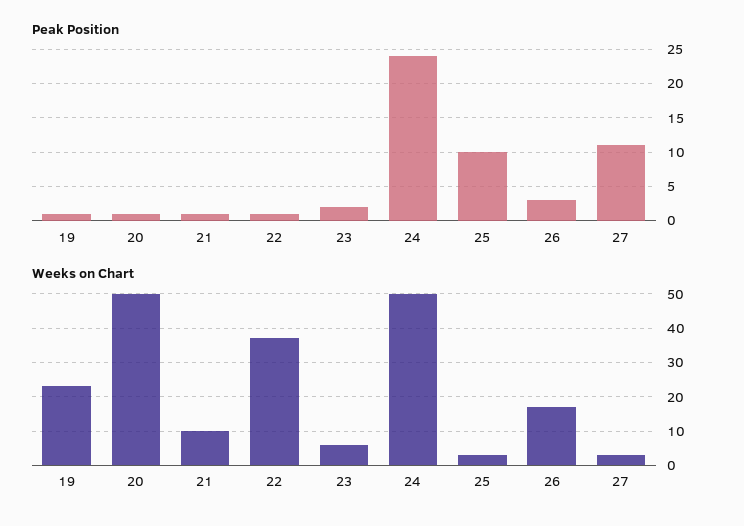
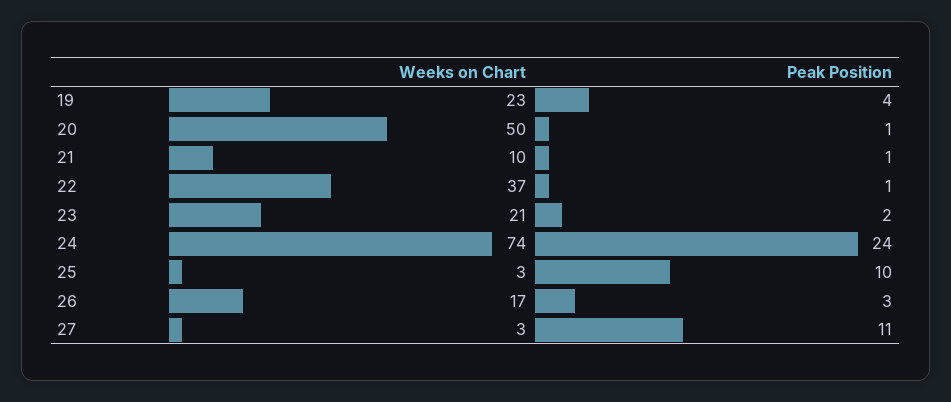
Peak Position, 19: 1 -> 4
Weeks on Chart, 23: 5 -> 21
Weeks on Chart, 24: 50 -> 74

